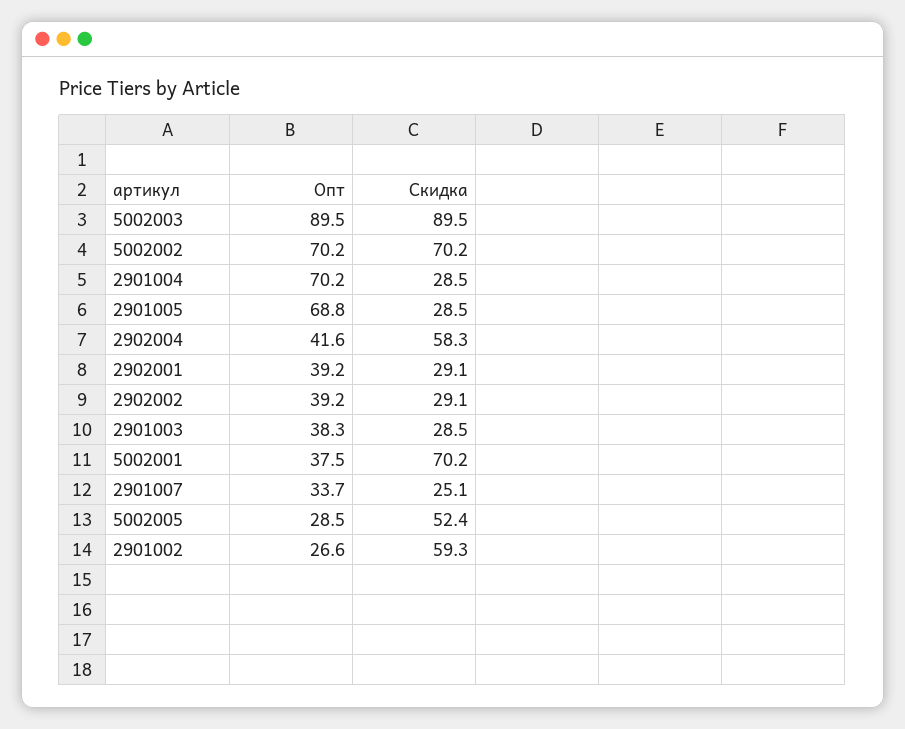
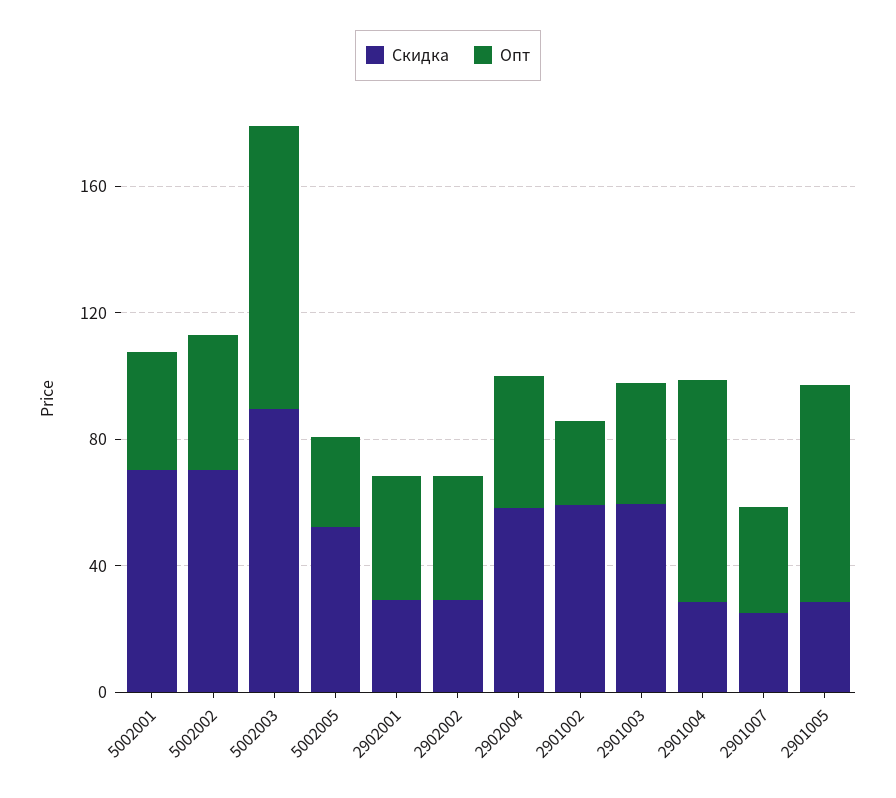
Опт, 5002002: 70.2 -> 40
Скидка, 2901003: 28.5 -> 60

